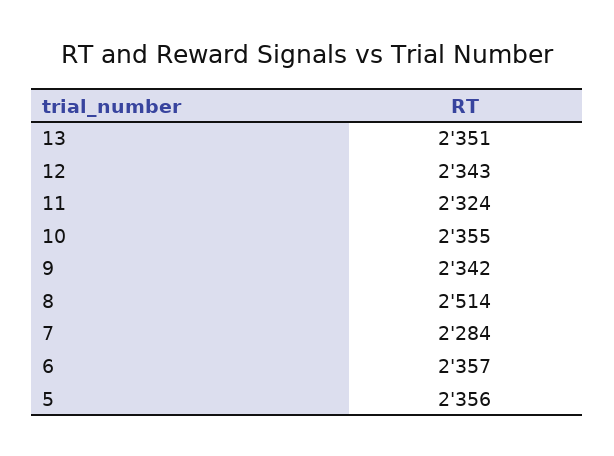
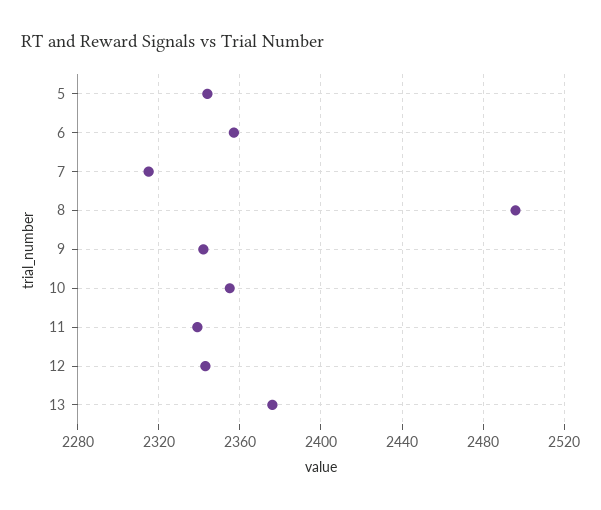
13: 2351 -> 2375
11: 2324 -> 2340
8: 2514 -> 2495
7: 2284 -> 2315
5: 2356 -> 2345

